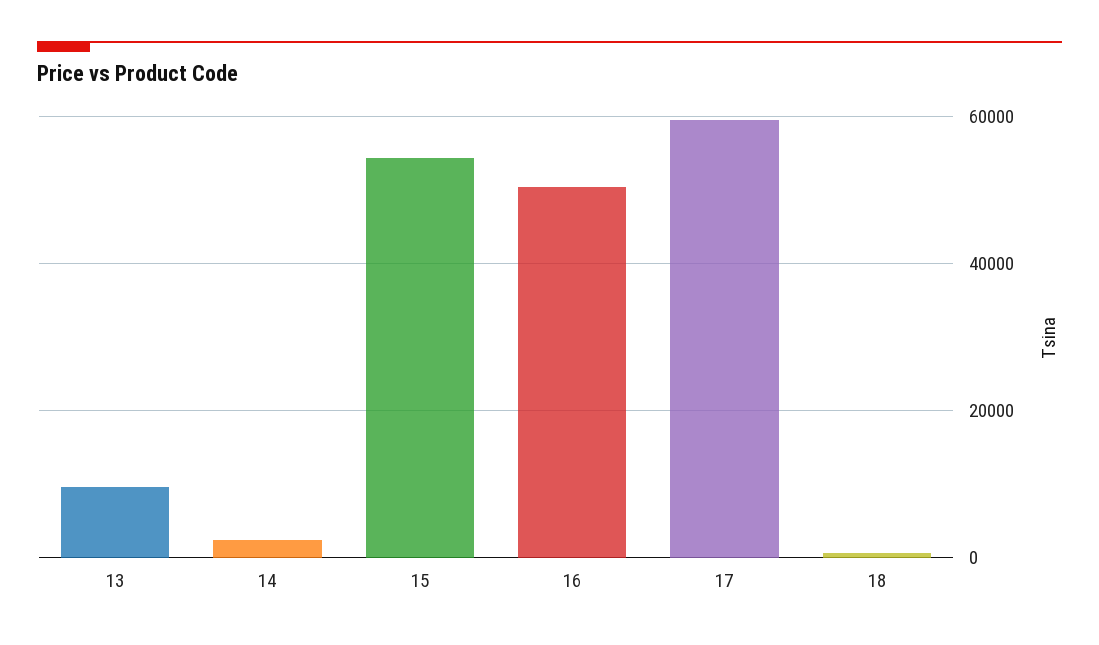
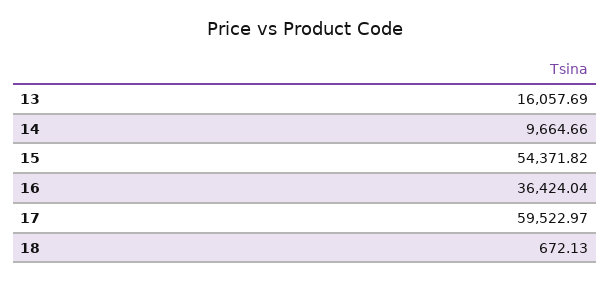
13: 10000 -> 16057.69
14: 2000 -> 9664.66
16: 50000 -> 36424.04

